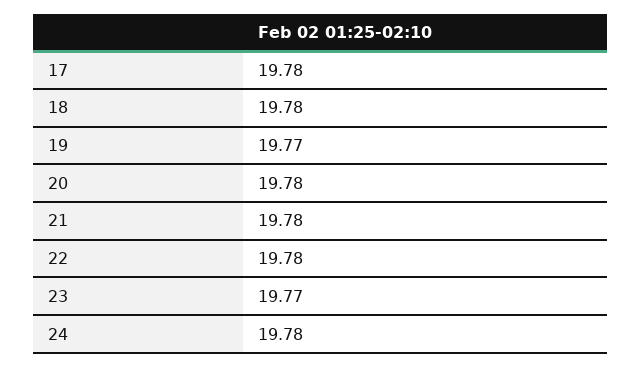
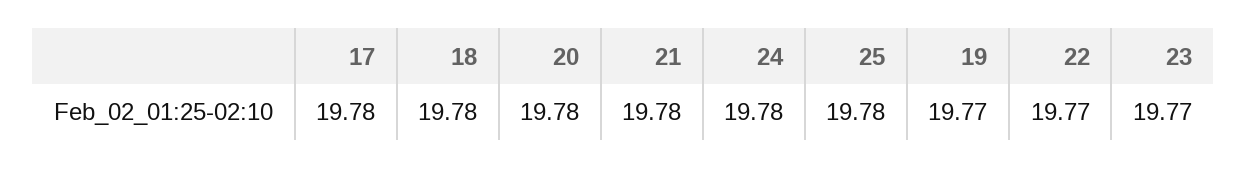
22: 19.78 -> 19.77
25: none -> 19.78

